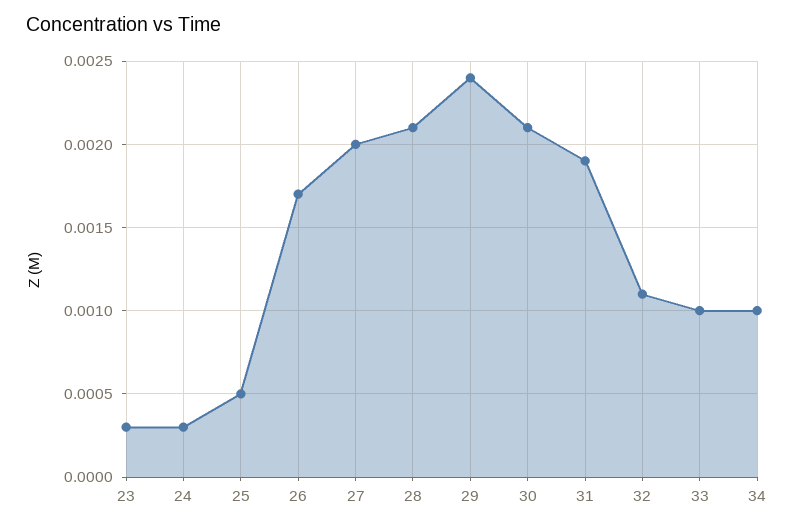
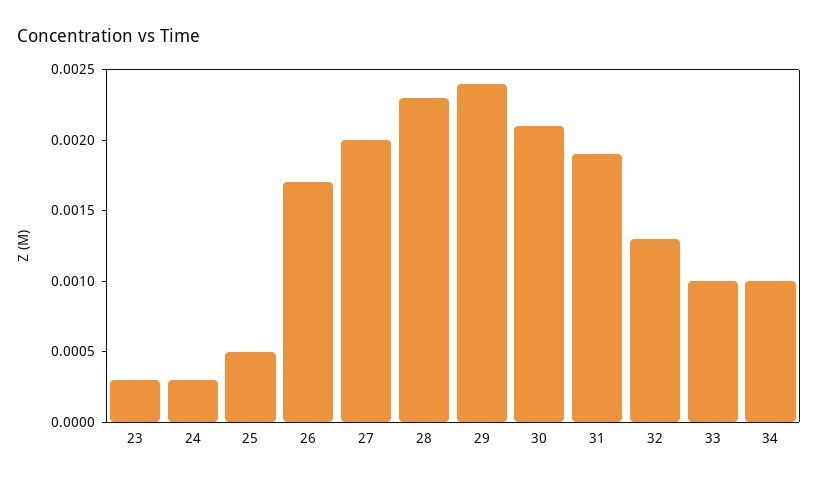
28: 0.0021 -> 0.0023
32: 0.0011 -> 0.0013

